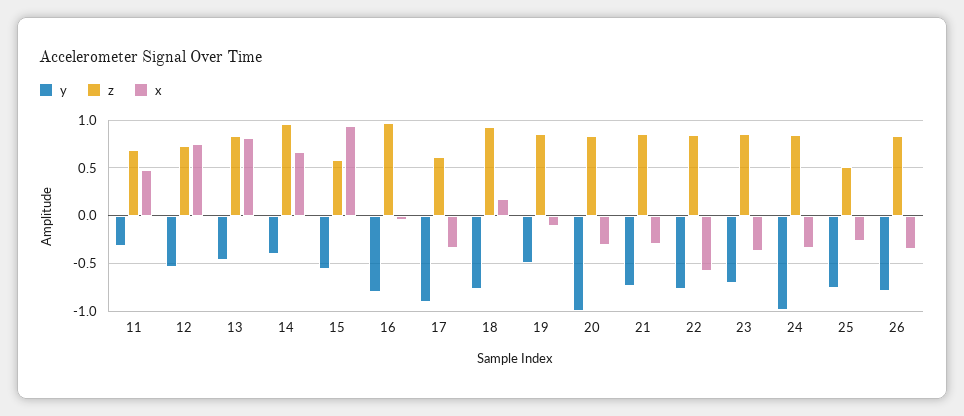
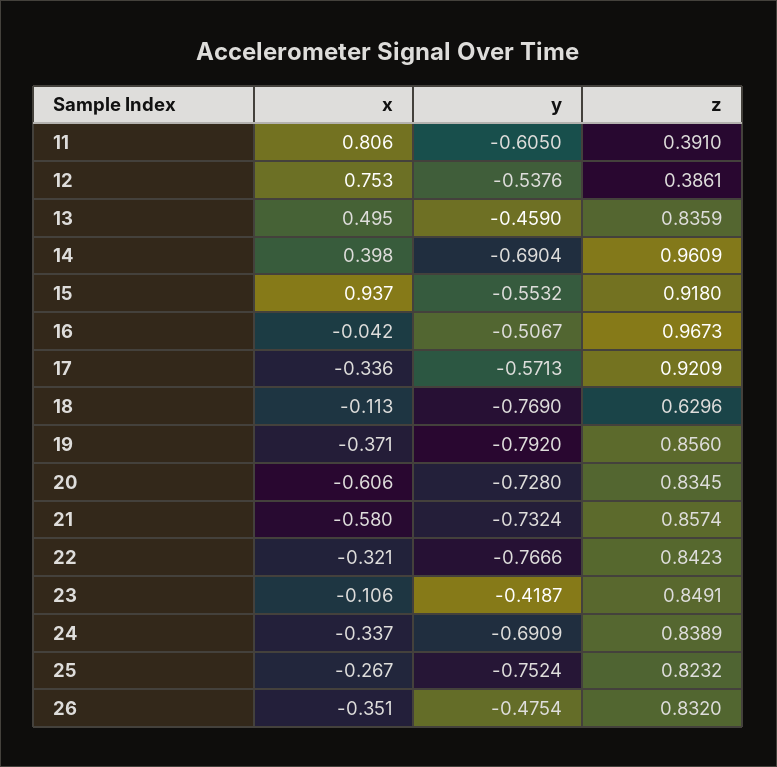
y, 11: -0.3 -> -0.605
z, 11: 0.7 -> 0.391
x, 11: 0.5 -> 0.806
z, 12: 0.7 -> 0.3861
x, 13: 0.8 -> 0.495
y, 14: -0.4 -> -0.6904
x, 14: 0.7 -> 0.398
z, 15: 0.6 -> 0.918
y, 16: -0.8 -> -0.5067
y, 17: -0.9 -> -0.5713
z, 17: 0.6 -> 0.9209
z, 18: 0.9 -> 0.6296
x, 18: 0.2 -> -0.113
y, 19: -0.5 -> -0.792
x, 19: -0.1 -> -0.371
y, 20: -1 -> -0.728
x, 20: -0.3 -> -0.606
x, 21: -0.3 -> -0.58
x, 22: -0.6 -> -0.321
y, 23: -0.7 -> -0.4187
x, 23: -0.4 -> -0.106
y, 24: -1 -> -0.6909
z, 25: 0.5 -> 0.8232
y, 26: -0.8 -> -0.4754

